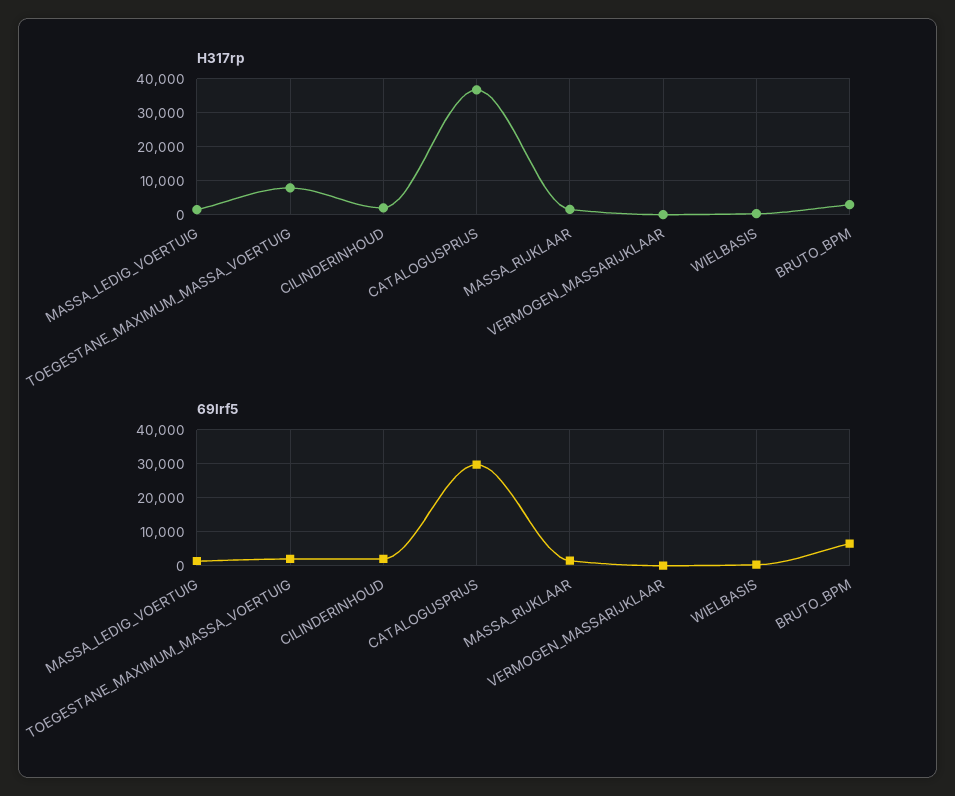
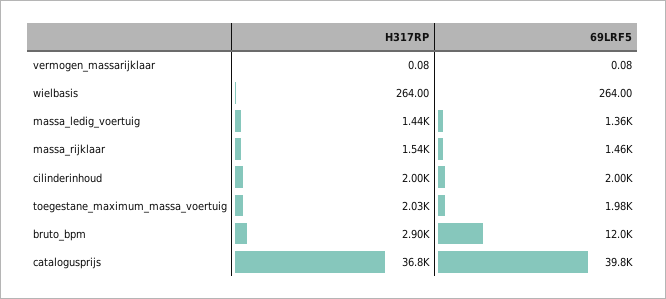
H317rp, TOEGESTANE_MAXIMUM_MASSA_VOERTUIG: 8000 -> 2030
69lrf5, CATALOGUSPRIJS: 30000 -> 39800
69lrf5, BRUTO_BPM: 6000 -> 12000

